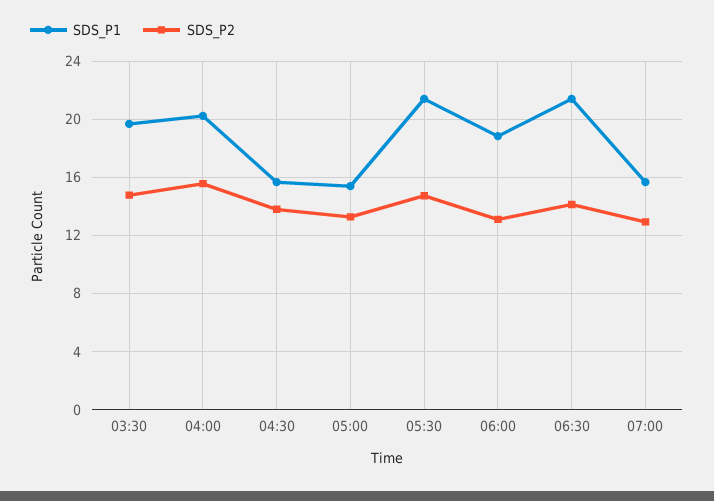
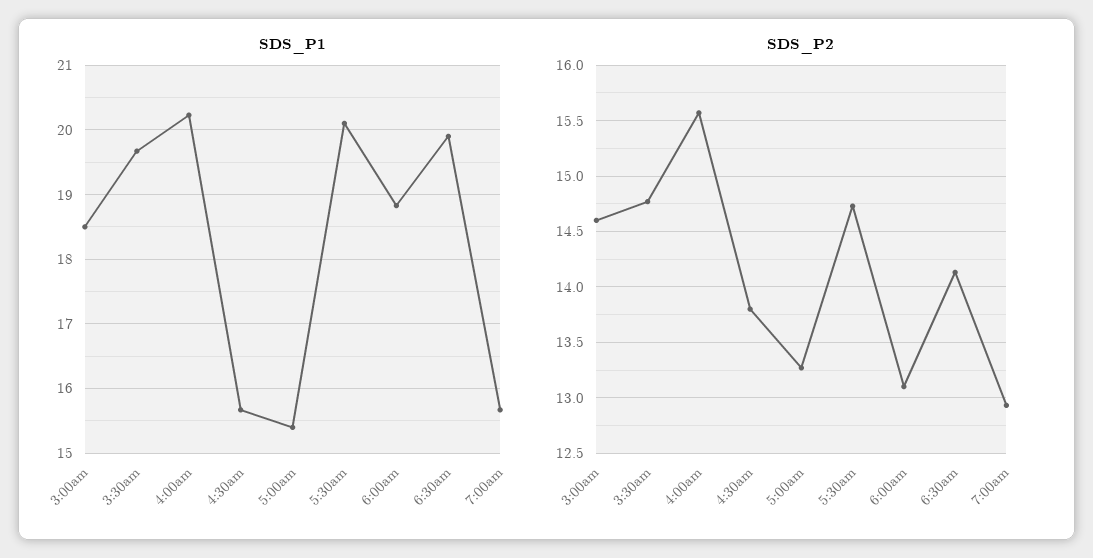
SDS_P1, 05:30: 21.5 -> 20.1
SDS_P1, 06:30: 21.5 -> 19.9
SDS_P1, 3:00am: none -> 18.5
SDS_P2, 3:00am: none -> 14.6

